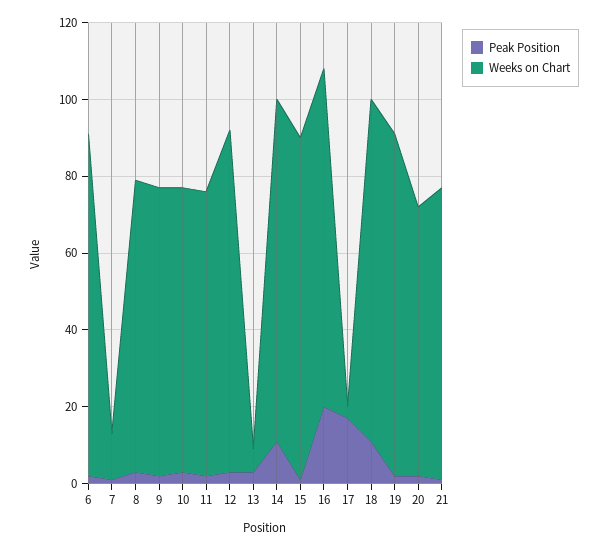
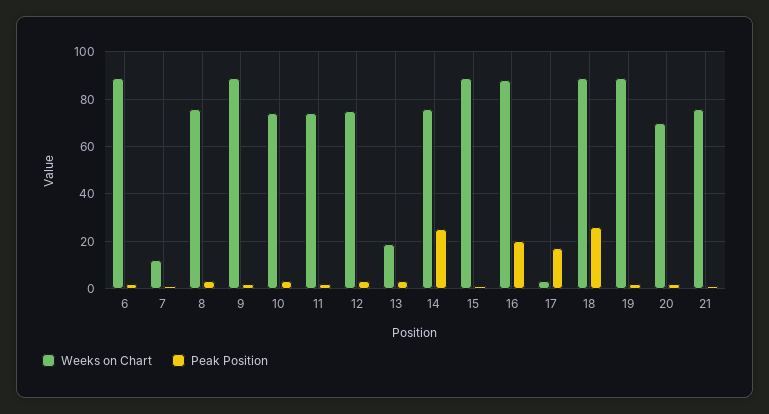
Weeks on Chart, 9: 75 -> 90
Weeks on Chart, 12: 90 -> 75
Weeks on Chart, 13: 5 -> 20
Peak Position, 14: 10 -> 25
Weeks on Chart, 14: 90 -> 75
Peak Position, 18: 10 -> 25

